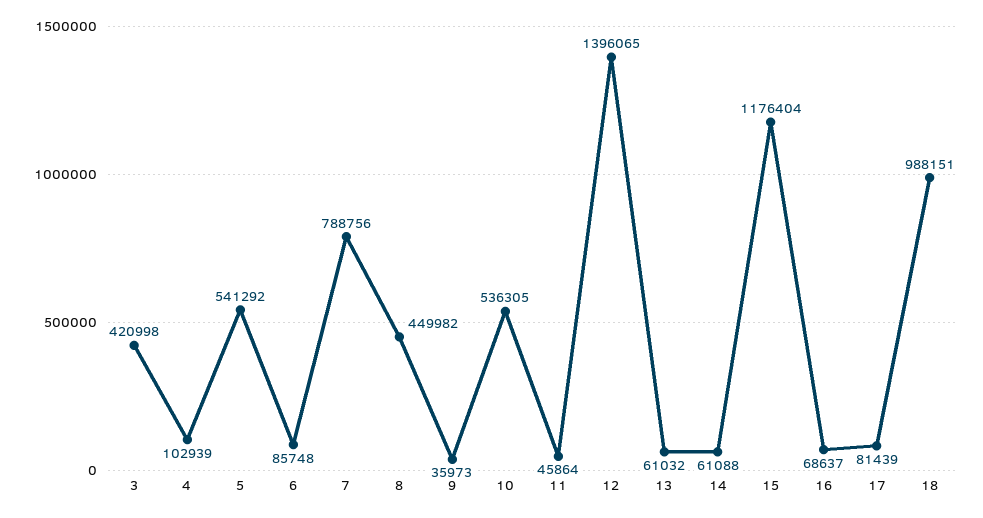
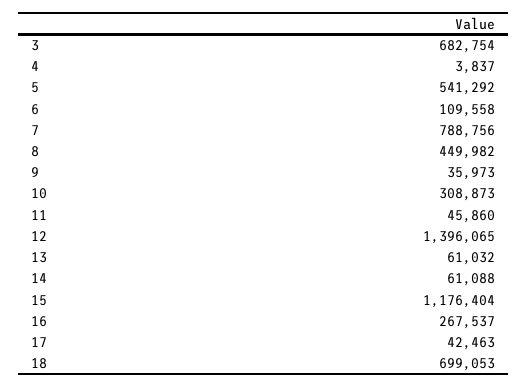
3: 420998 -> 682754
4: 102939 -> 3837
6: 85748 -> 109558
10: 536305 -> 308873
11: 45864 -> 45860
16: 68637 -> 267537
17: 81439 -> 42463
18: 988151 -> 699053

